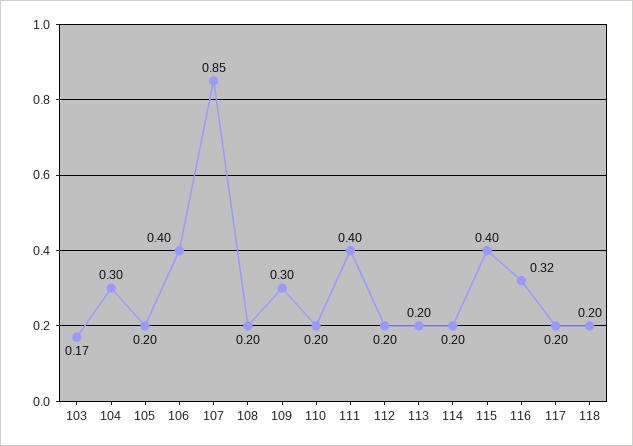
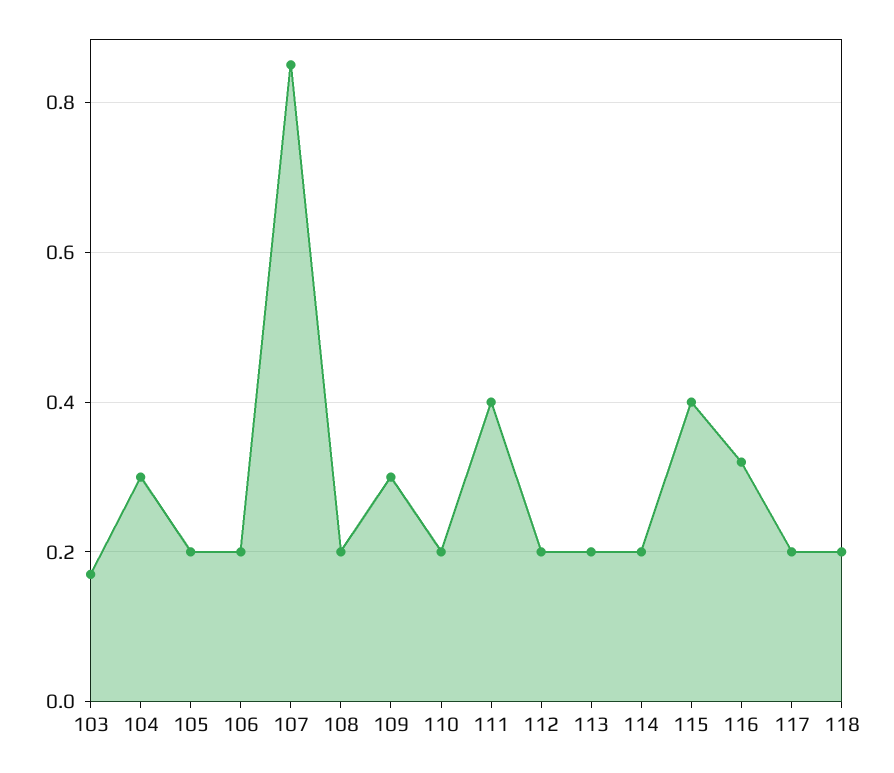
106: 0.4 -> 0.2

